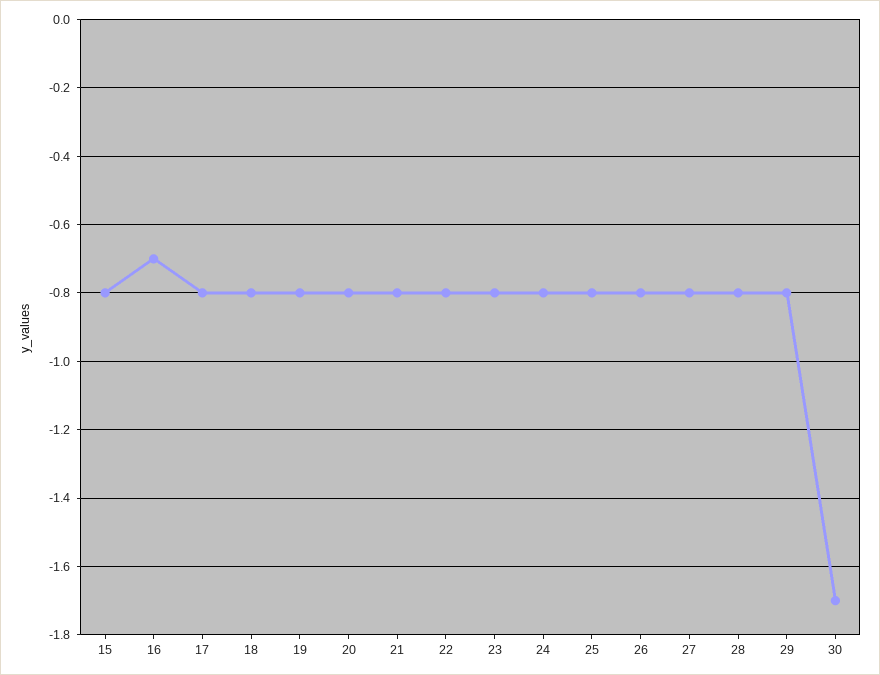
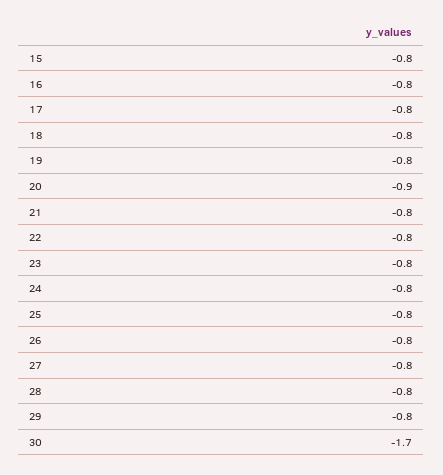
16: -0.7 -> -0.8
20: -0.8 -> -0.9

